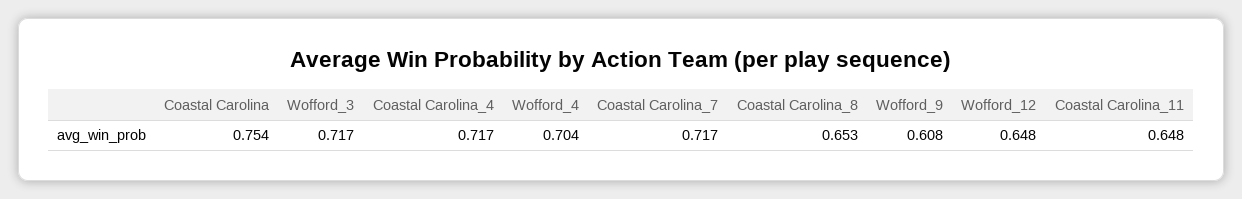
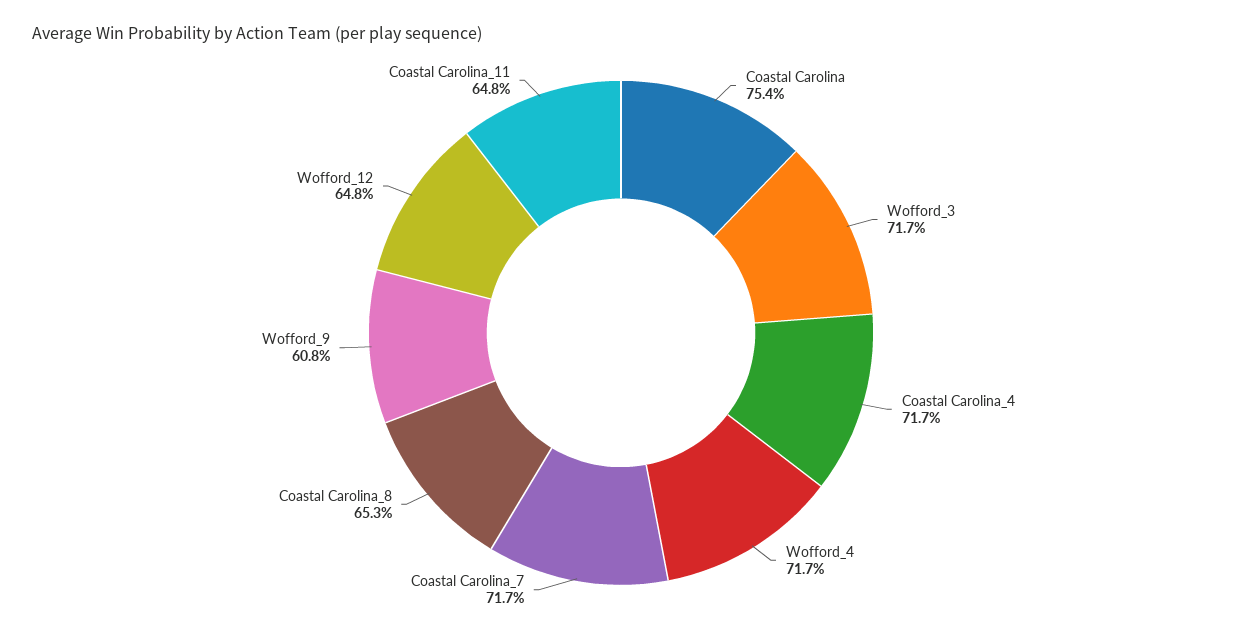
Wofford_4: 0.704 -> 0.717

